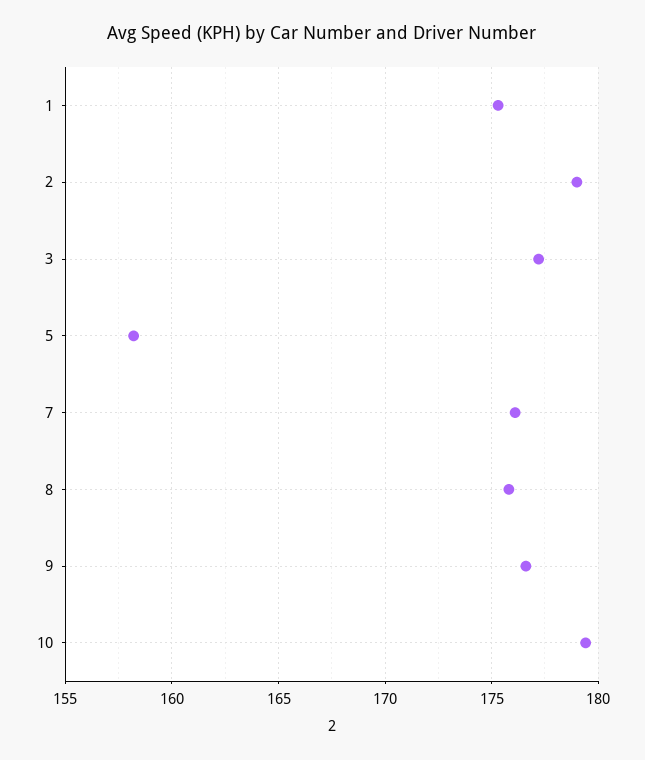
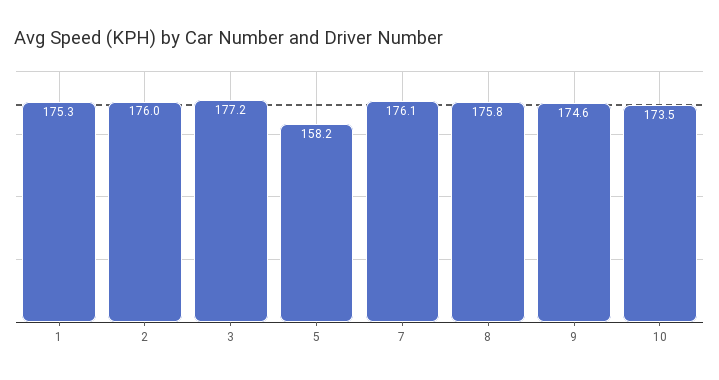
2: 179 -> 176
9: 176.5 -> 174.6
10: 179.5 -> 173.5

